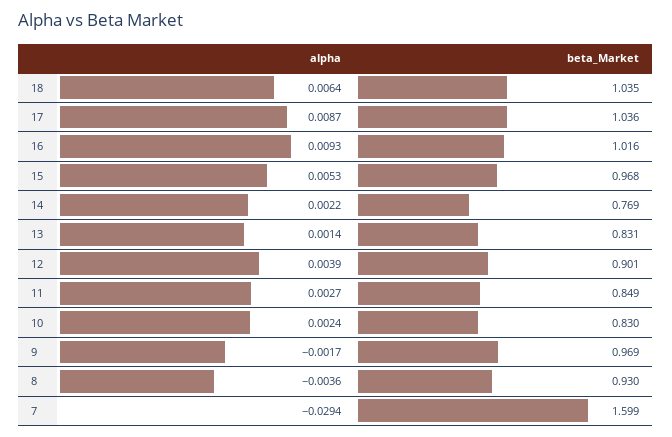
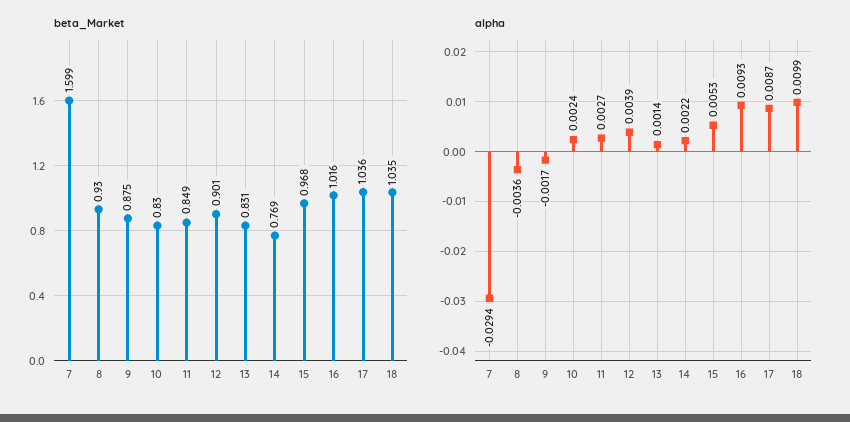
alpha, 18: 0.0064 -> 0.0099
beta_Market, 9: 0.969 -> 0.875

